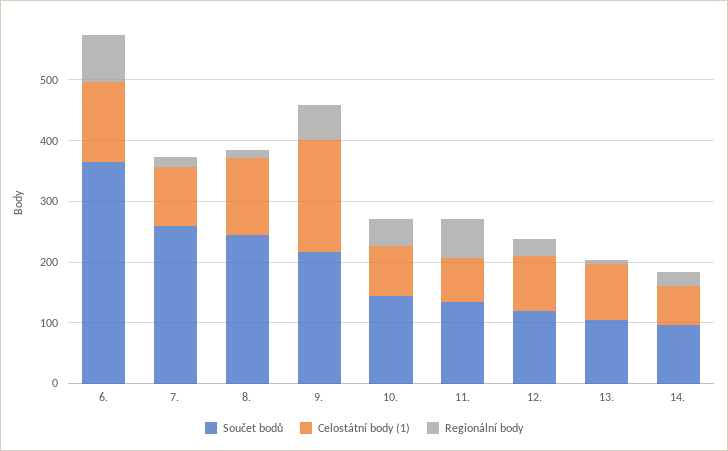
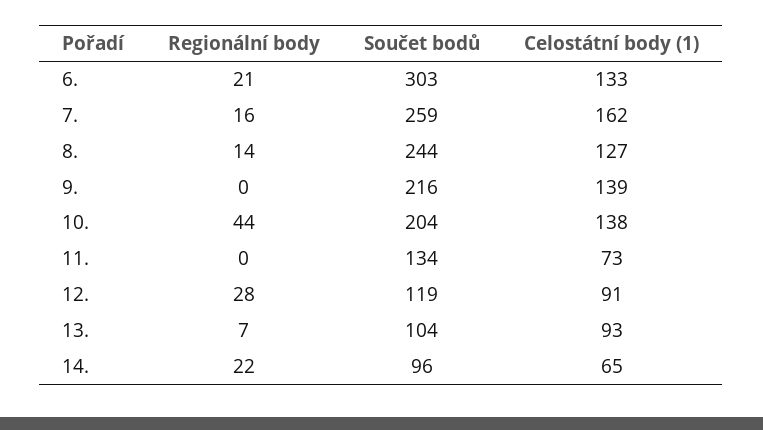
Součet bodů, 6.: 360 -> 303
Regionální body, 6.: 80 -> 21
Celostátní body (1), 7.: 100 -> 162
Celostátní body (1), 9.: 180 -> 139
Regionální body, 9.: 60 -> 0
Součet bodů, 10.: 140 -> 204
Celostátní body (1), 10.: 80 -> 138
Regionální body, 11.: 60 -> 0

